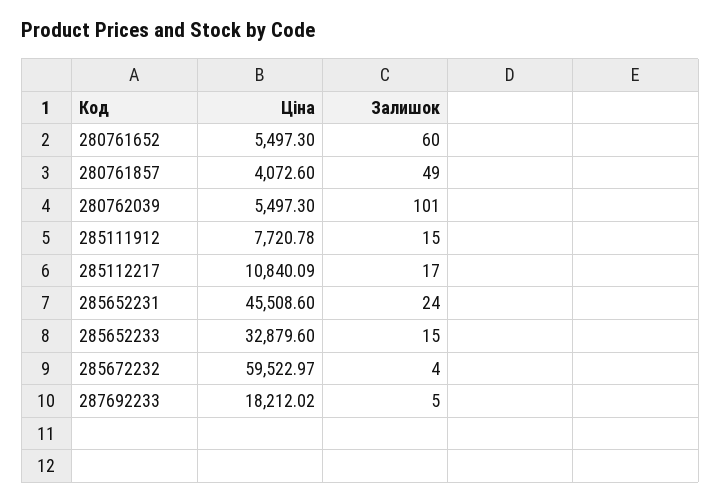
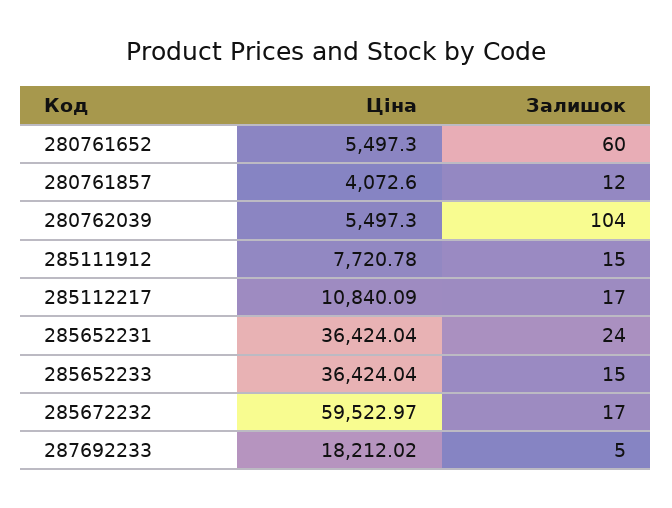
Залишок, 280761857: 49 -> 12
Залишок, 280762039: 101 -> 104
Ціна, 285652231: 45508.6 -> 36424.04
Ціна, 285652233: 32879.6 -> 36424.04
Залишок, 285672232: 4 -> 17

